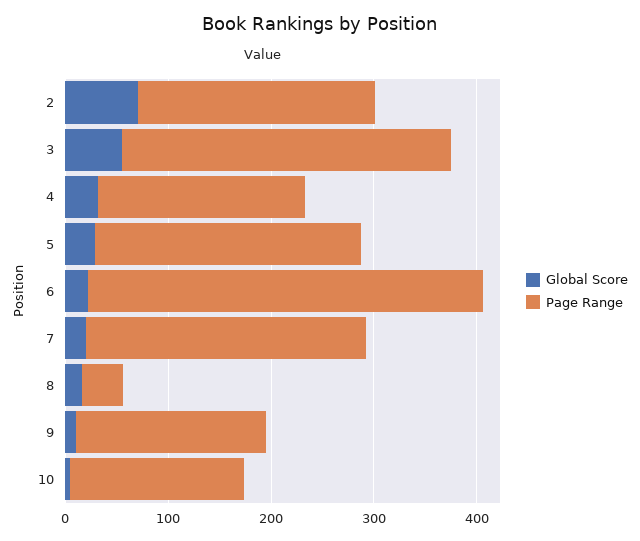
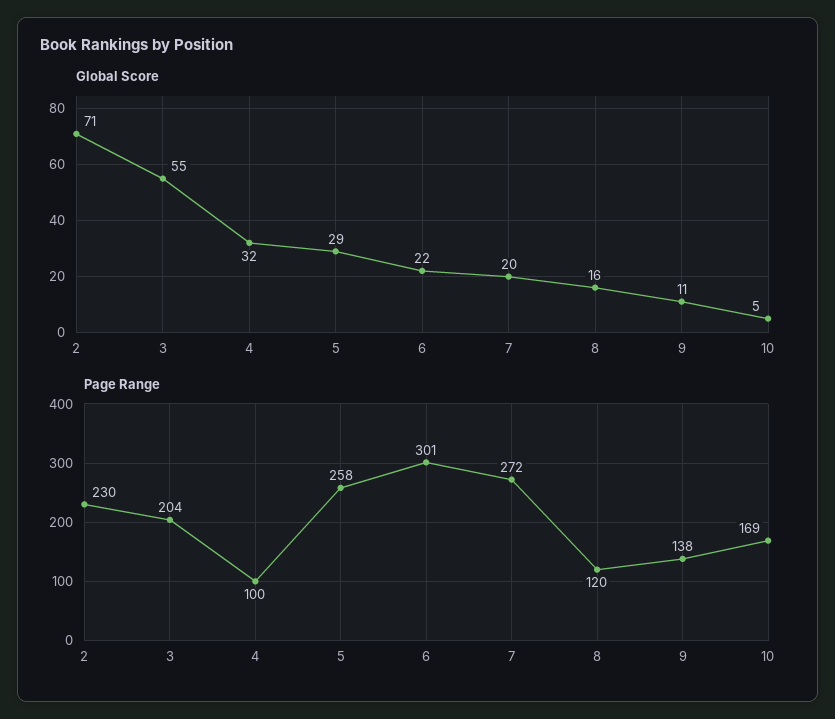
Page Range, 3: 320 -> 204
Page Range, 4: 200 -> 100
Page Range, 6: 380 -> 301
Page Range, 8: 40 -> 120
Page Range, 9: 180 -> 138

